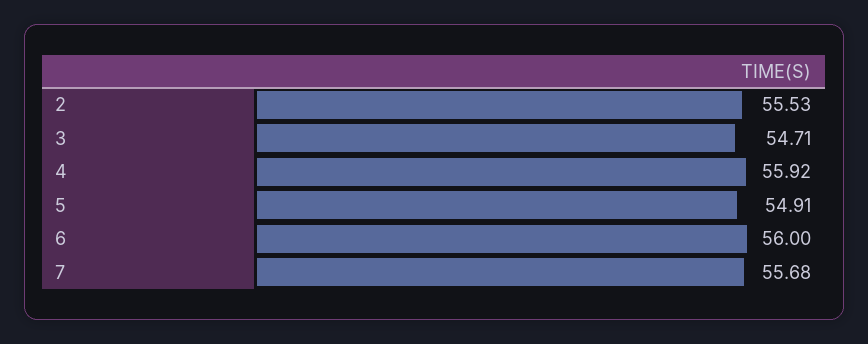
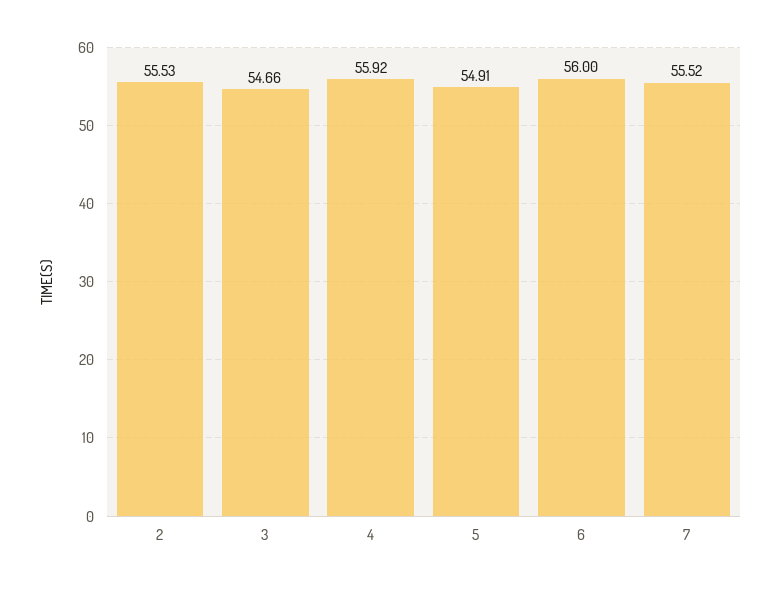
3: 54.71 -> 54.66
7: 55.68 -> 55.52

